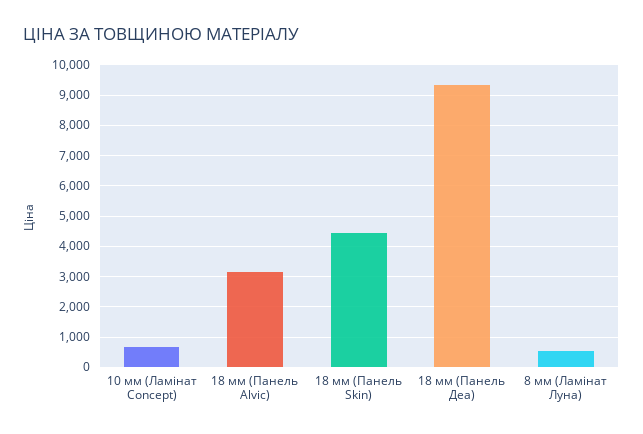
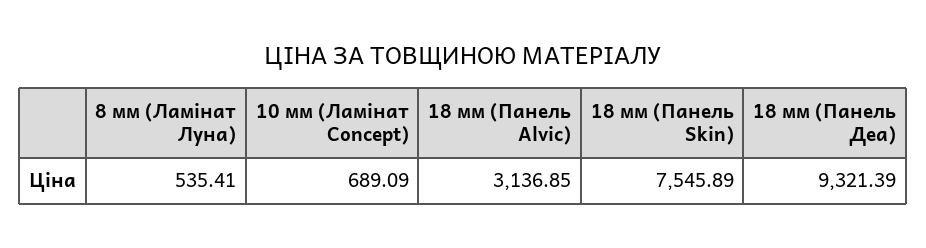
18 мм (Панель Skin): 4400 -> 7545.89

